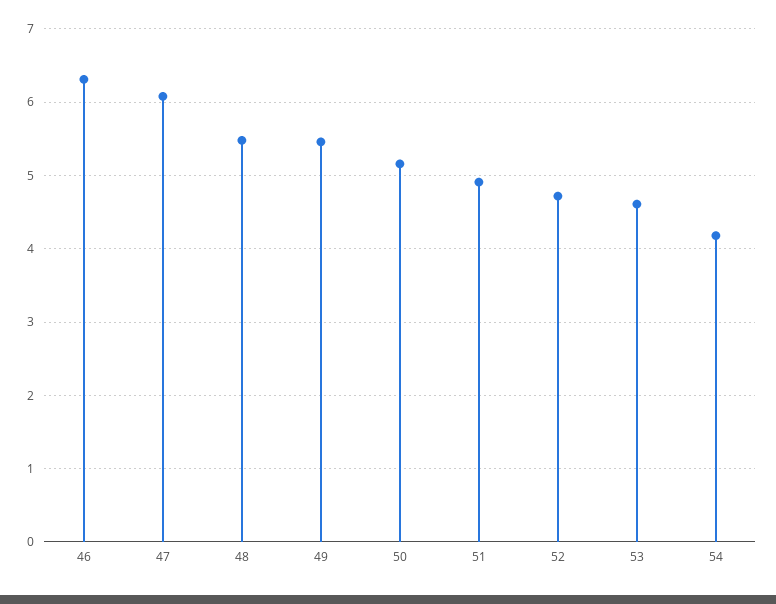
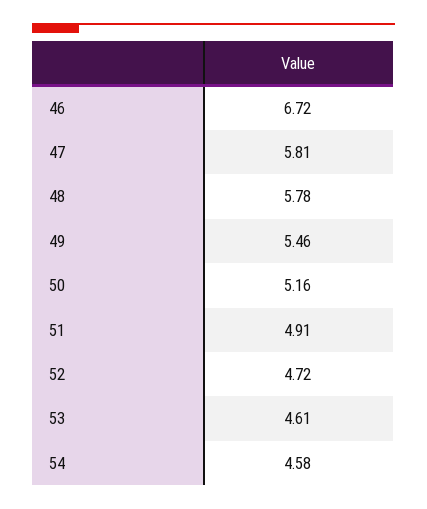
46: 6.3 -> 6.72
47: 6.1 -> 5.81
48: 5.5 -> 5.78
54: 4.2 -> 4.58

